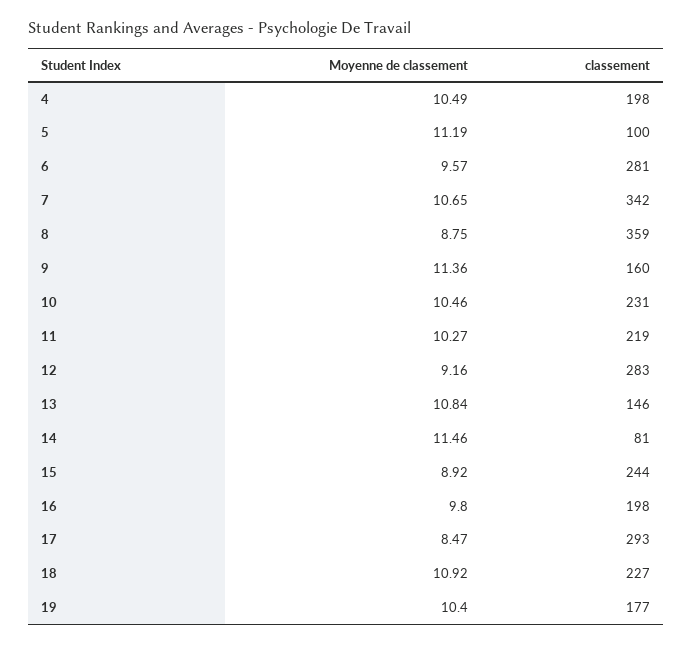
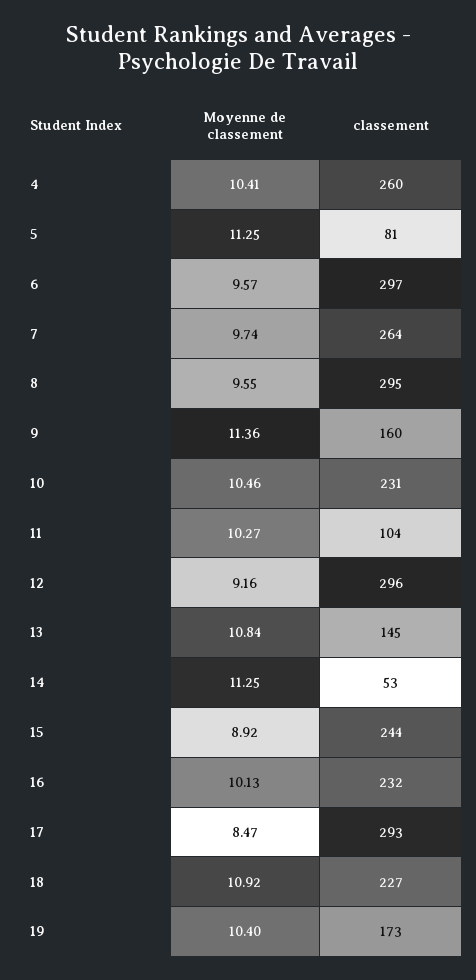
Moyenne de classement, 4: 10.49 -> 10.41
classement, 4: 198 -> 260
Moyenne de classement, 5: 11.19 -> 11.25
classement, 5: 100 -> 81
classement, 6: 281 -> 297
Moyenne de classement, 7: 10.65 -> 9.74
classement, 7: 342 -> 264
Moyenne de classement, 8: 8.75 -> 9.55
classement, 8: 359 -> 295
classement, 11: 219 -> 104
classement, 12: 283 -> 296
classement, 13: 146 -> 145
Moyenne de classement, 14: 11.46 -> 11.25
classement, 14: 81 -> 53
Moyenne de classement, 16: 9.8 -> 10.13
classement, 16: 198 -> 232
classement, 19: 177 -> 173

